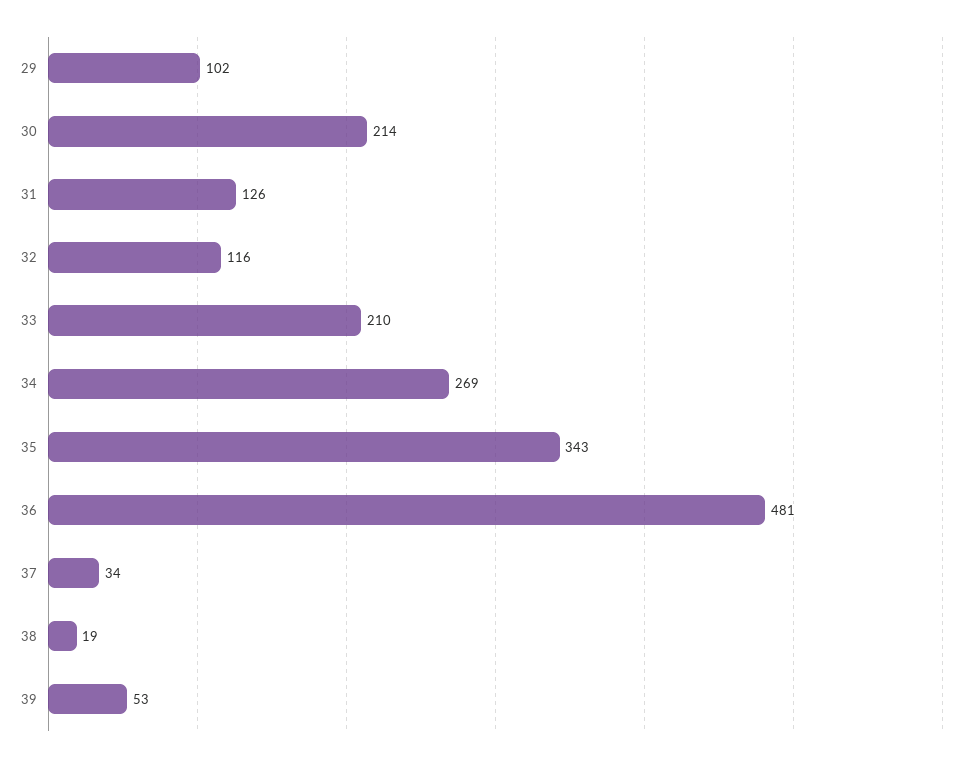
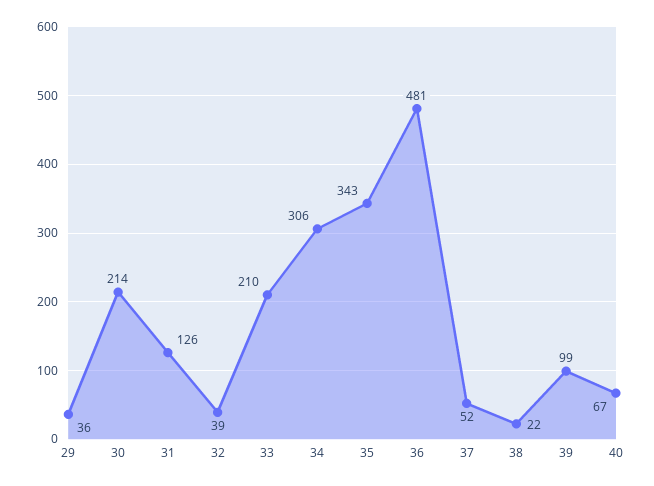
29: 102 -> 36
32: 116 -> 39
34: 269 -> 306
37: 34 -> 52
38: 19 -> 22
39: 53 -> 99
40: none -> 67

